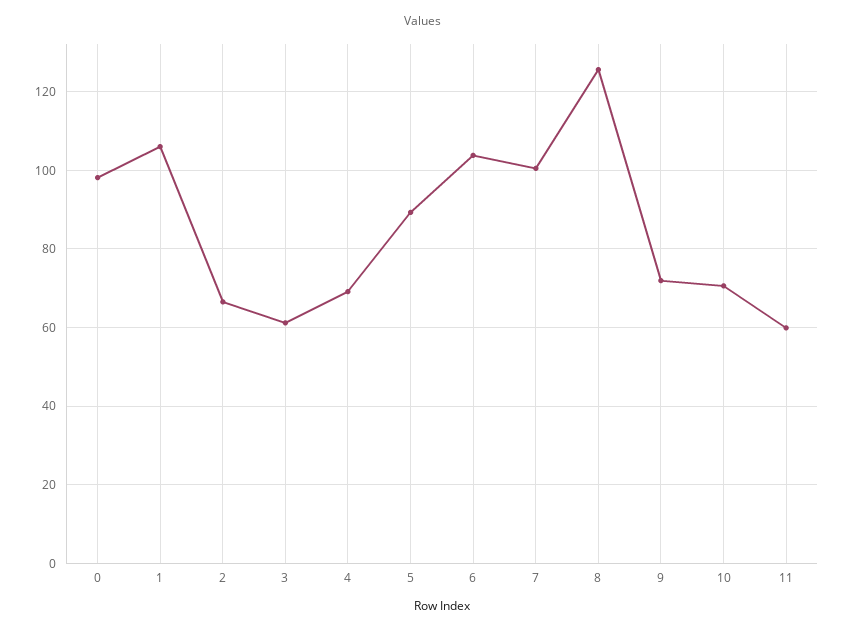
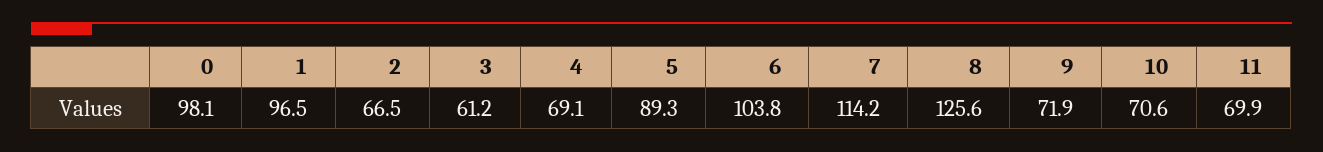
1: 106 -> 96.5
7: 100 -> 114.2
11: 60 -> 69.9

